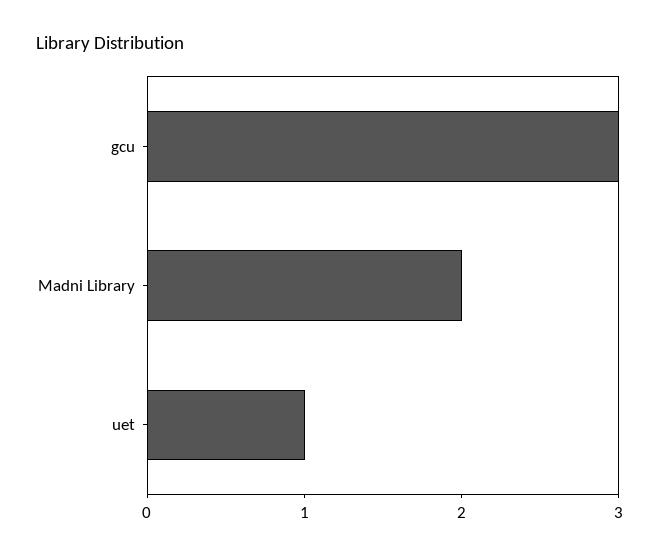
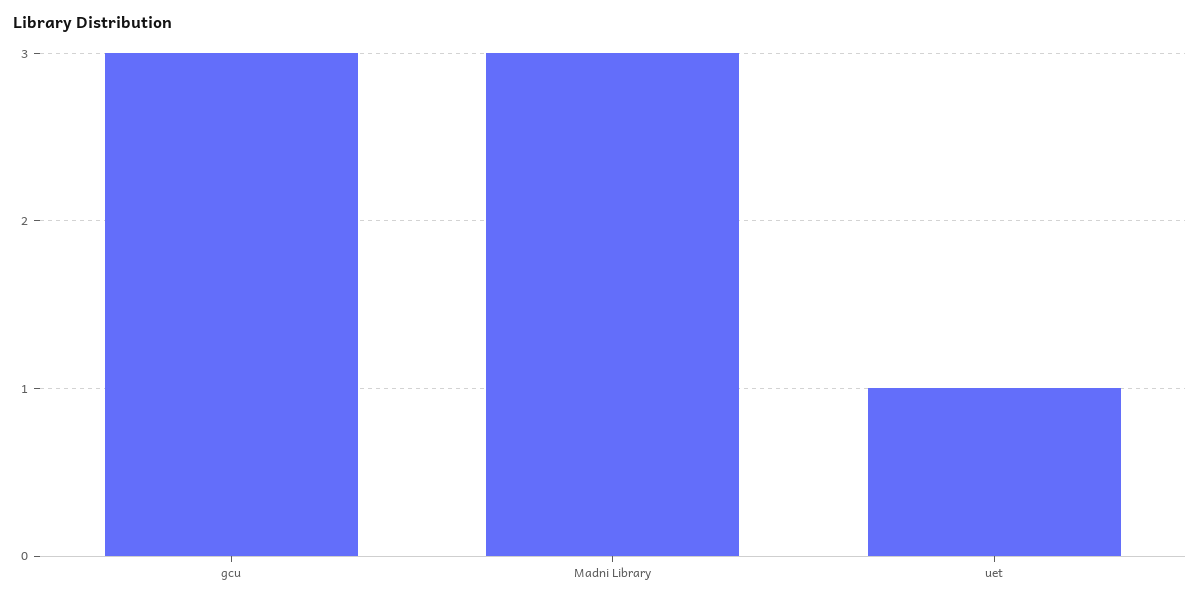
Madni Library: 2 -> 3

